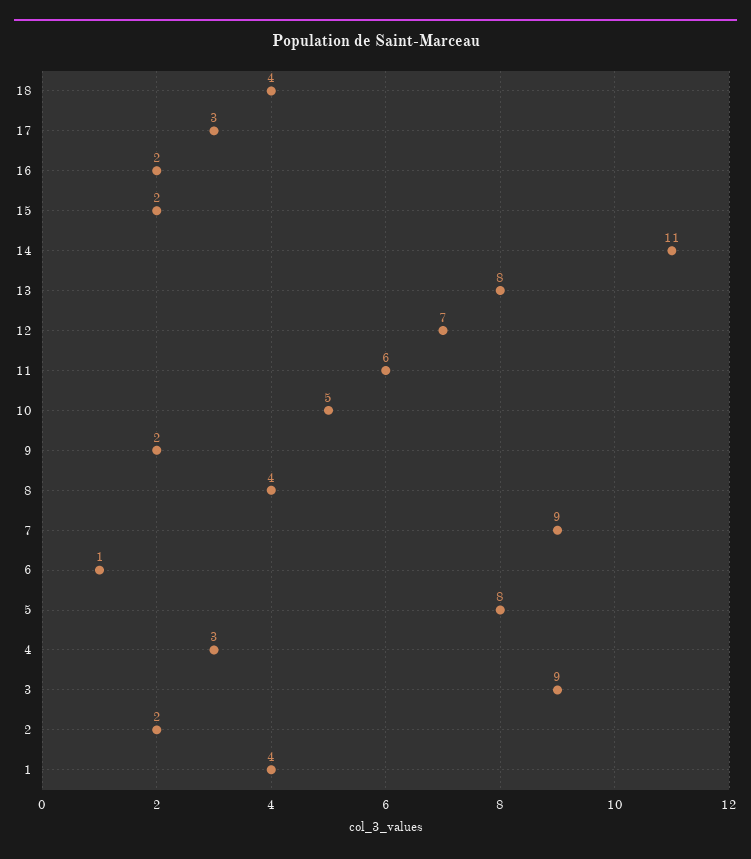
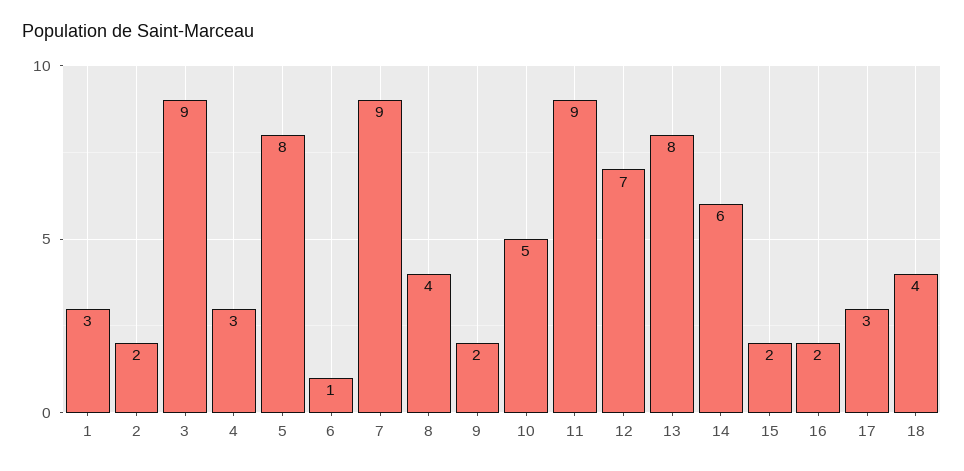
14: 11 -> 6
11: 6 -> 9
1: 4 -> 3

